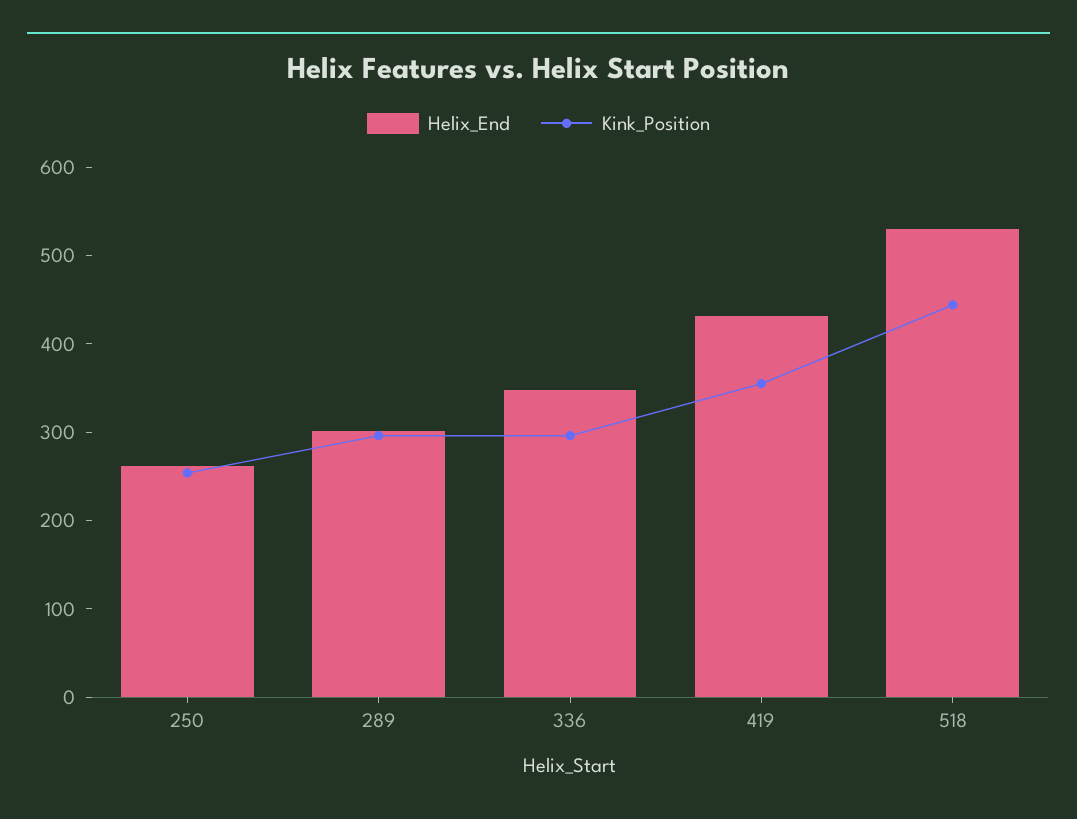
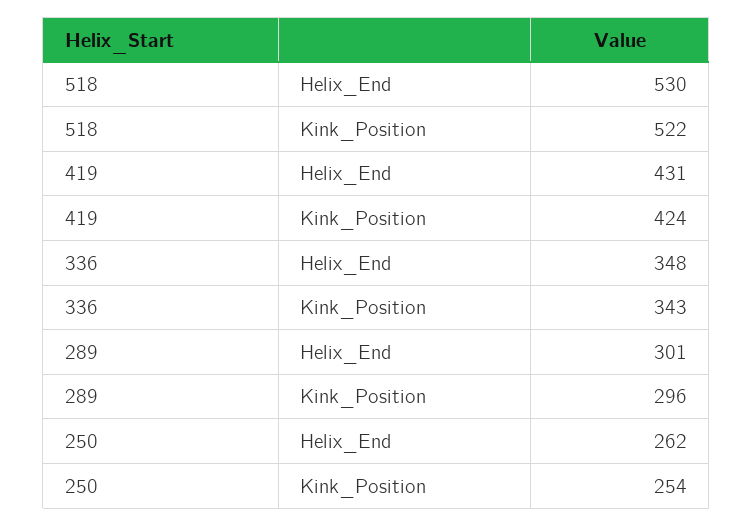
Kink_Position, 336: 300 -> 343
Kink_Position, 419: 360 -> 424
Kink_Position, 518: 440 -> 522

